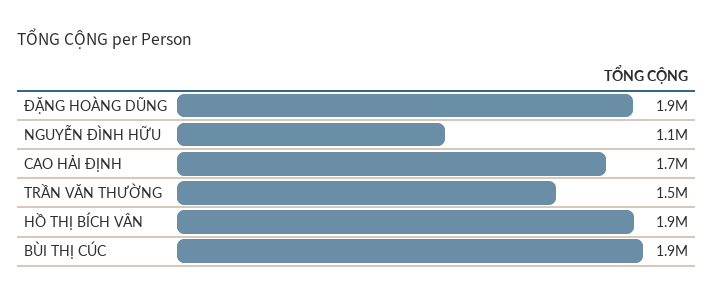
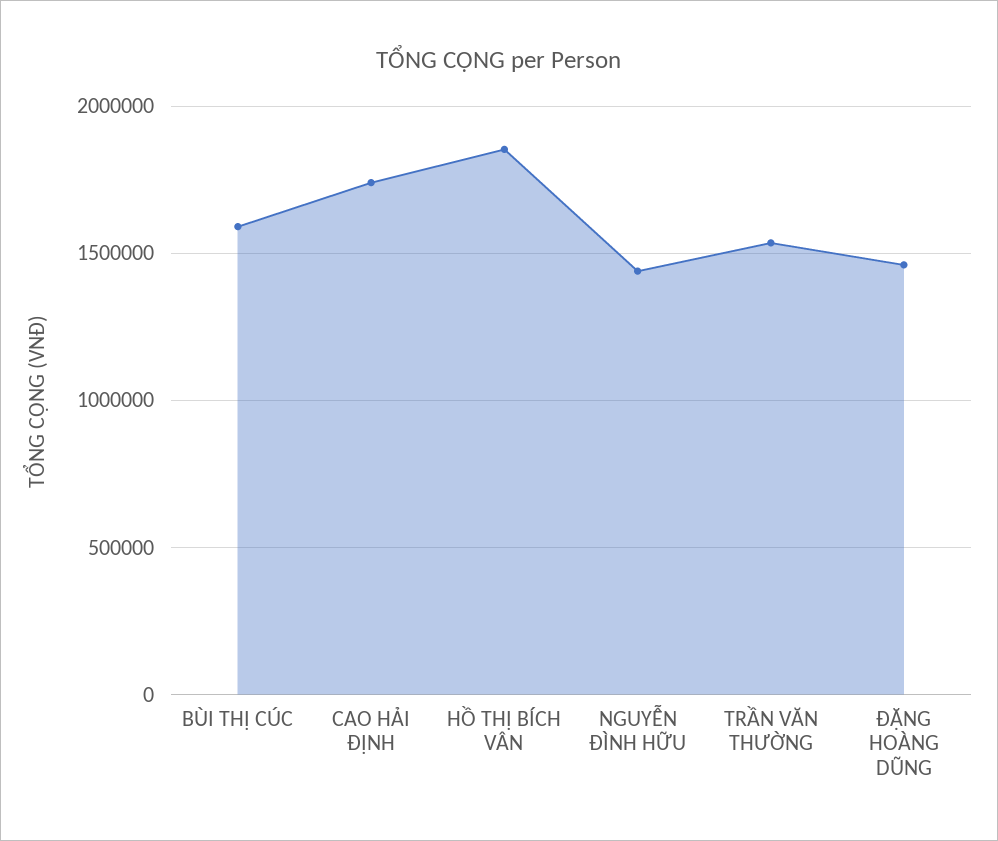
ĐẶNG HOÀNG DŨNG: 1900000 -> 1450000
NGUYỄN ĐÌNH HỮU: 1100000 -> 1450000
BÙI THỊ CÚC: 1900000 -> 1600000

